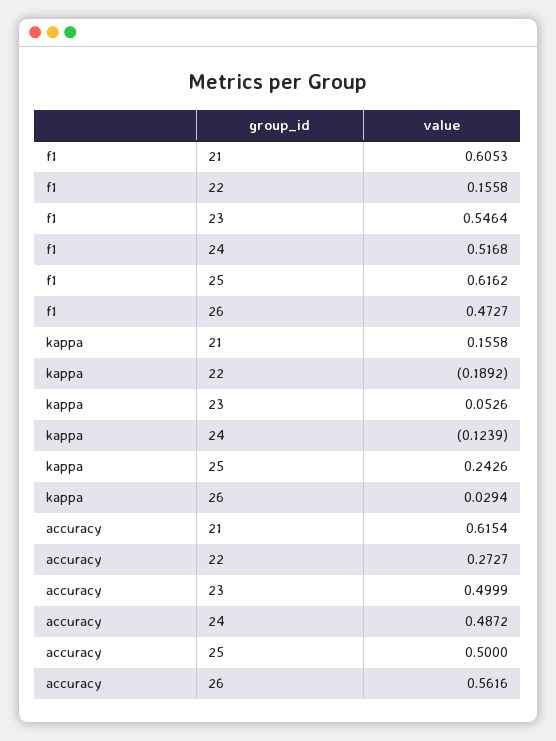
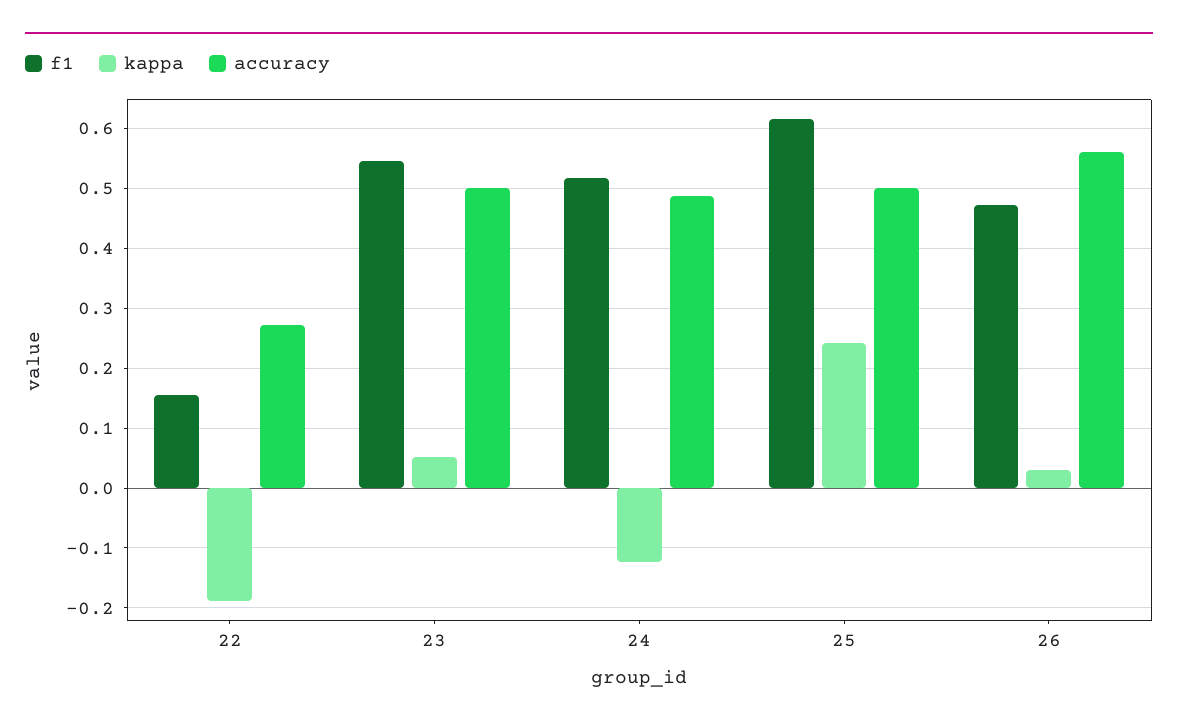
f1, 21: 0.6053 -> none
kappa, 21: 0.1558 -> none
accuracy, 21: 0.6154 -> none

